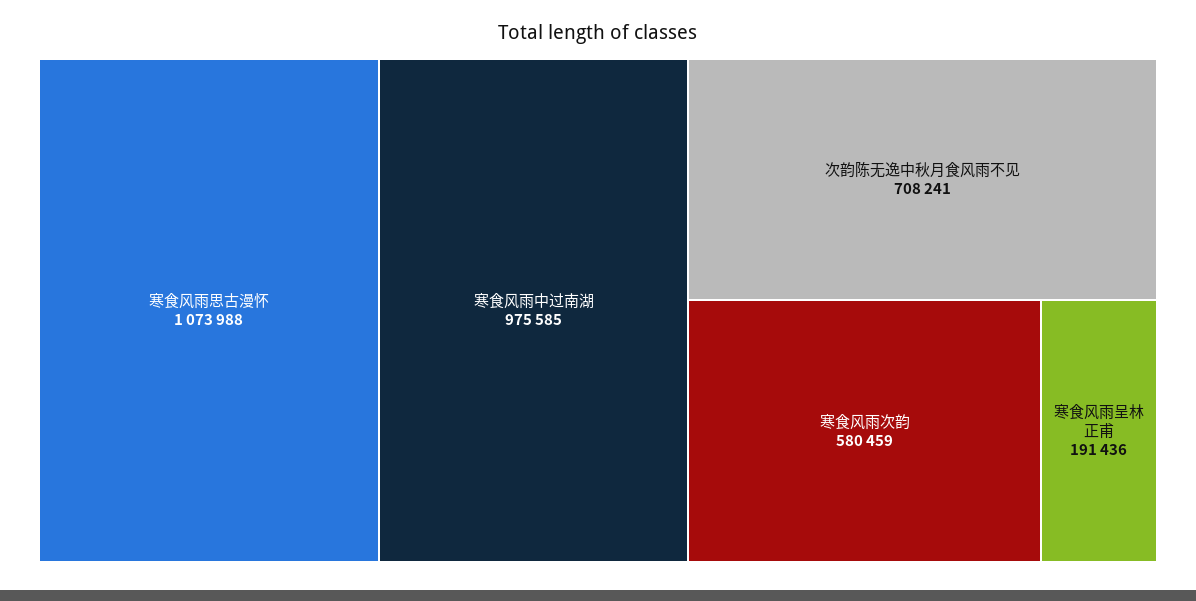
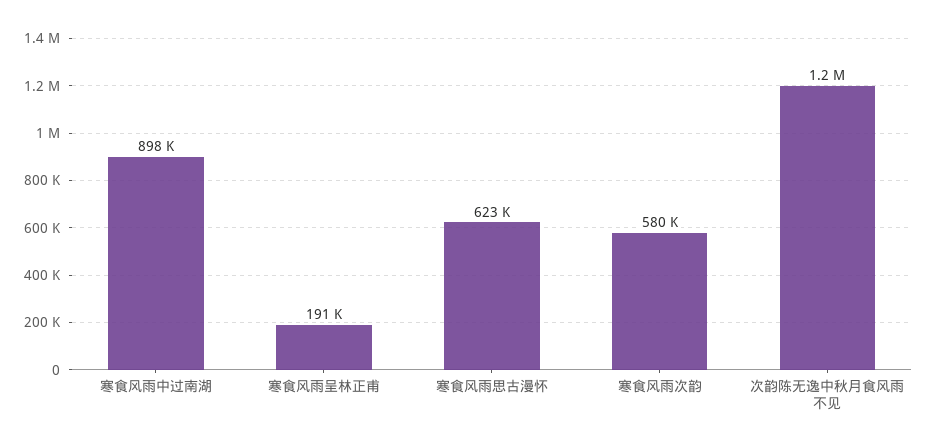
寒食风雨思古漫怀: 1073988 -> 623000
寒食风雨中过南湖: 975585 -> 898000
次韵陈无逸中秋月食风雨不见: 708241 -> 1200000

